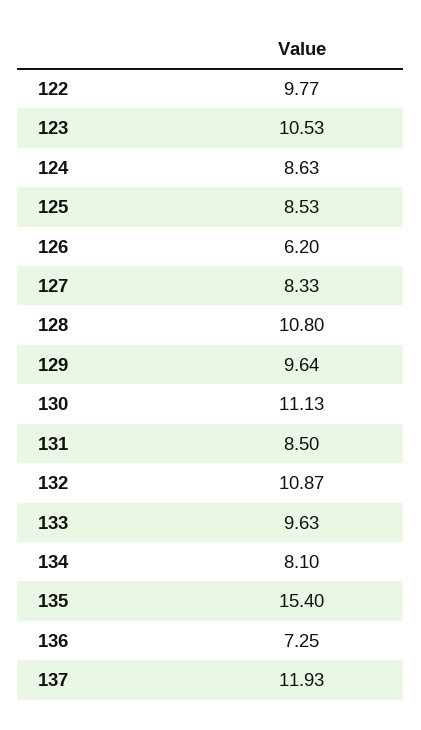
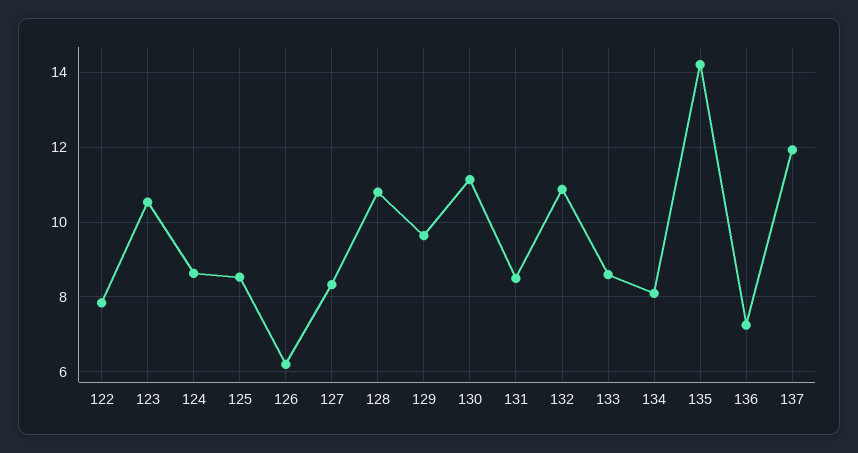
122: 9.77 -> 7.8
133: 9.63 -> 8.6
135: 15.4 -> 14.2

